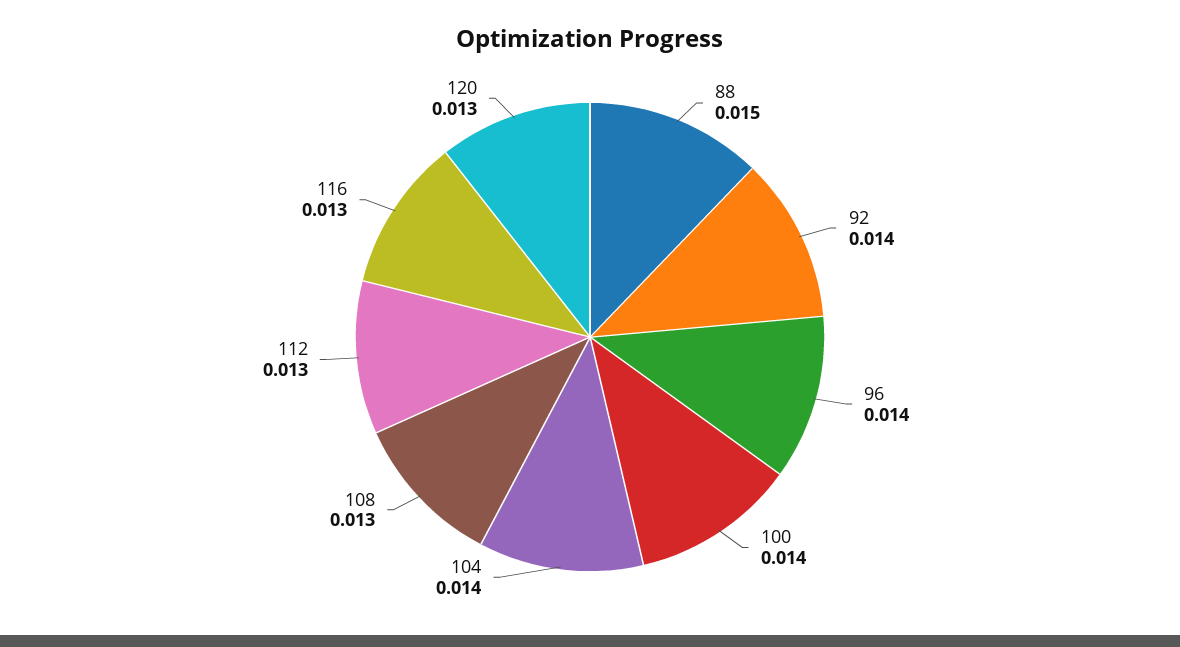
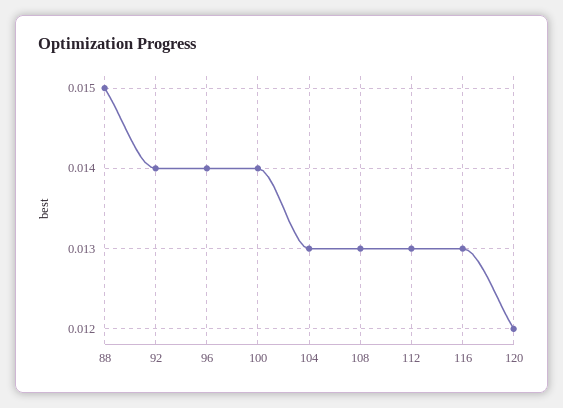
104: 0.014 -> 0.013
120: 0.013 -> 0.012

